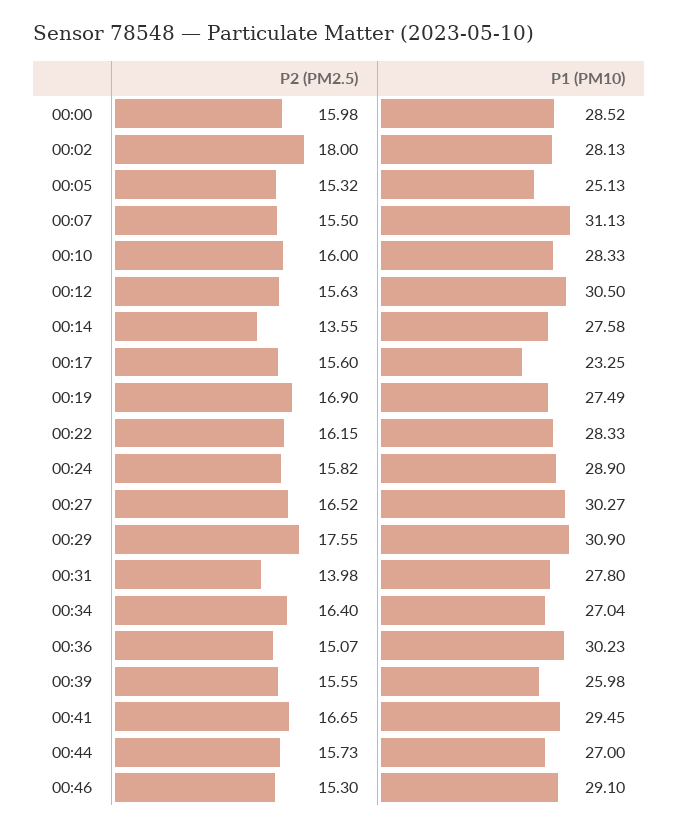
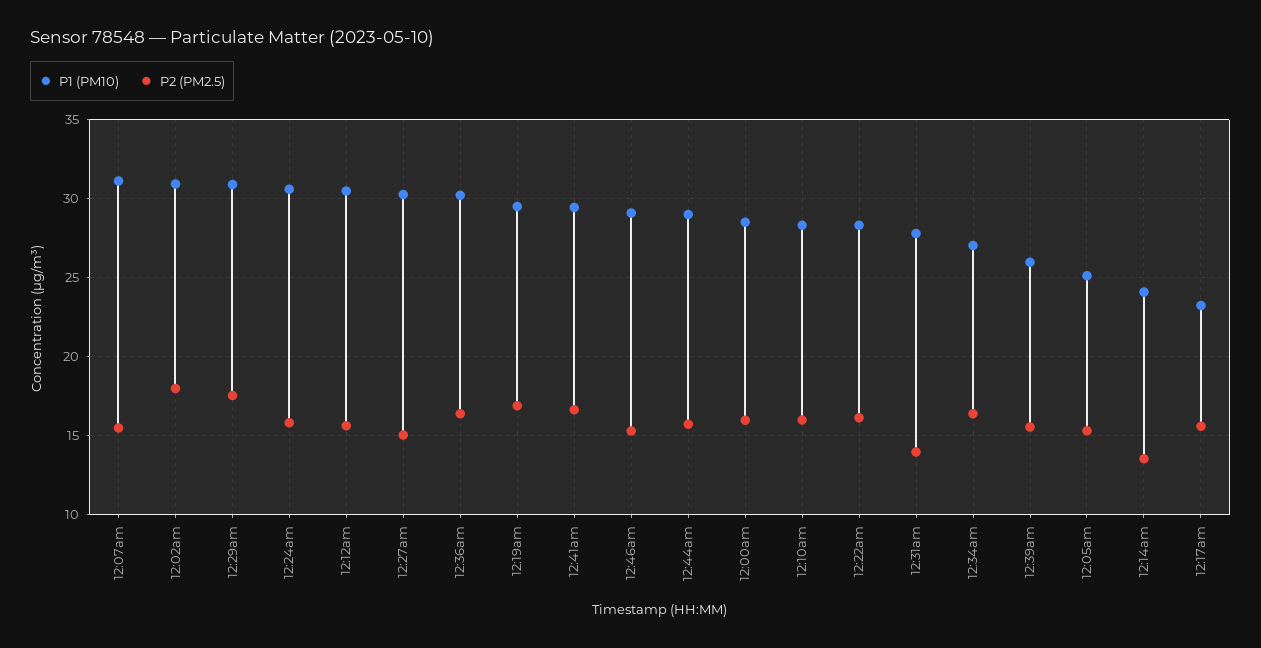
P1 (PM10), 00:02: 28.13 -> 31
P1 (PM10), 00:14: 27.58 -> 24
P1 (PM10), 00:19: 27.49 -> 29.5
P1 (PM10), 00:24: 28.9 -> 30.5
P2 (PM2.5), 00:27: 16.52 -> 15
P2 (PM2.5), 00:36: 15.07 -> 16.5
P1 (PM10), 00:44: 27 -> 29

